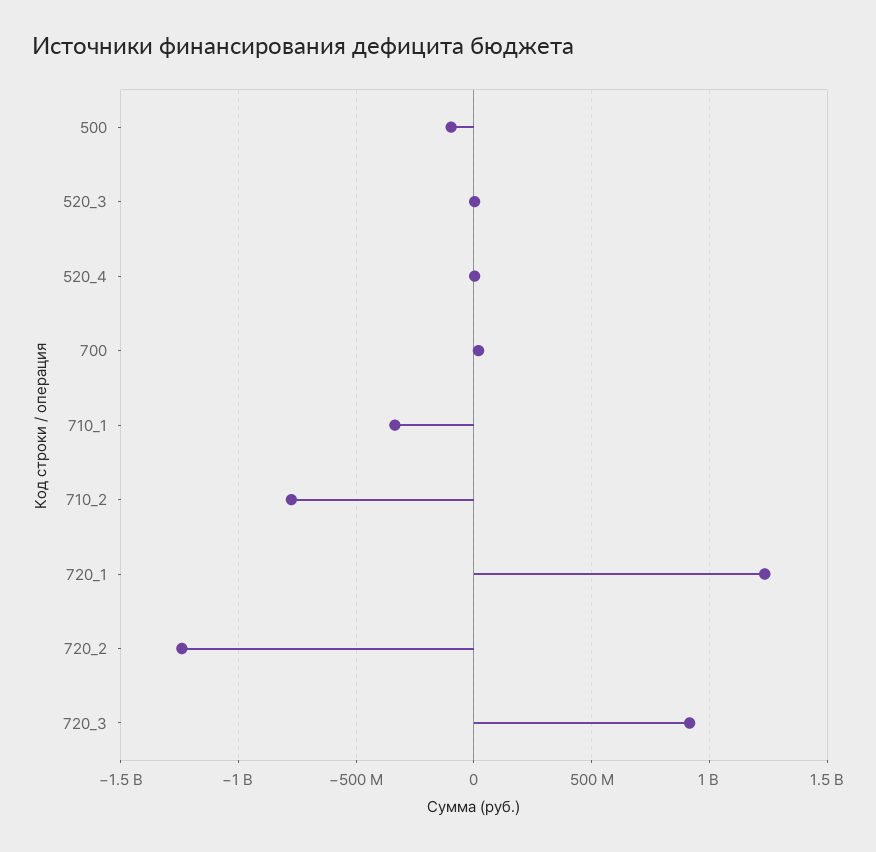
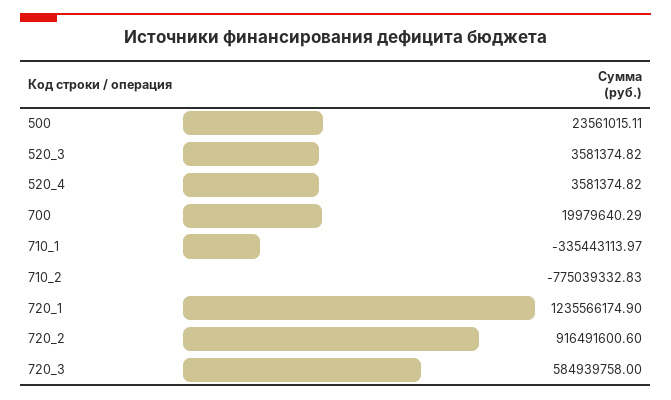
500: -100000000 -> 23561015.11
720_2: -1250000000 -> 916491600.6
720_3: 900000000 -> 584939758

